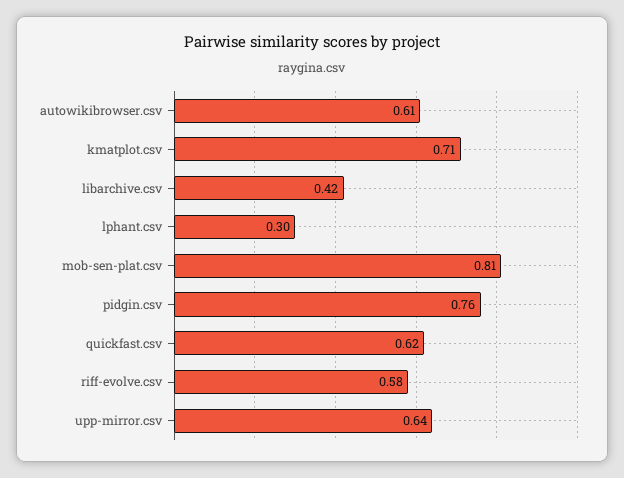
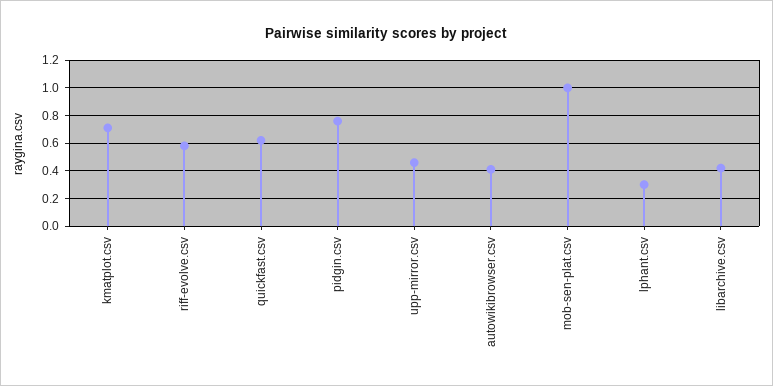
autowikibrowser.csv: 0.61 -> 0.4
mob-sen-plat.csv: 0.81 -> 1
upp-mirror.csv: 0.64 -> 0.45

